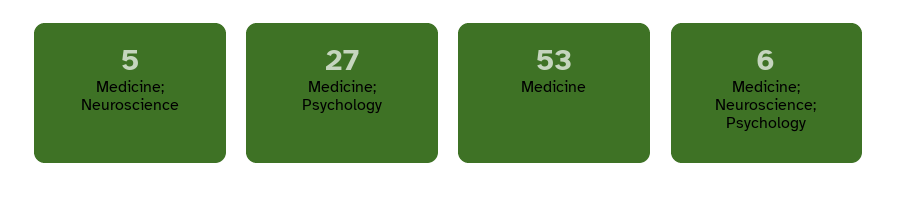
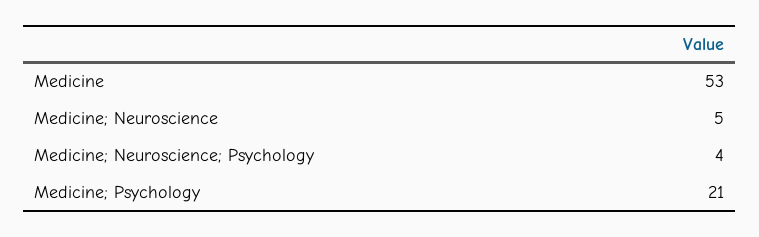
Medicine; Psychology: 27 -> 21
Medicine; Neuroscience; Psychology: 6 -> 4

